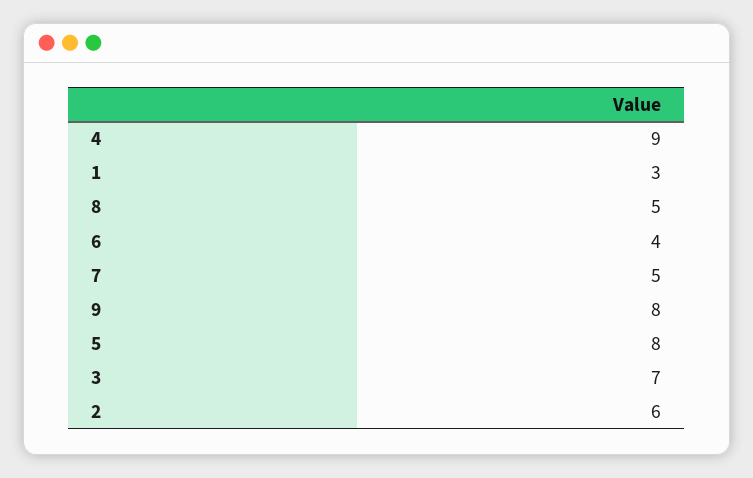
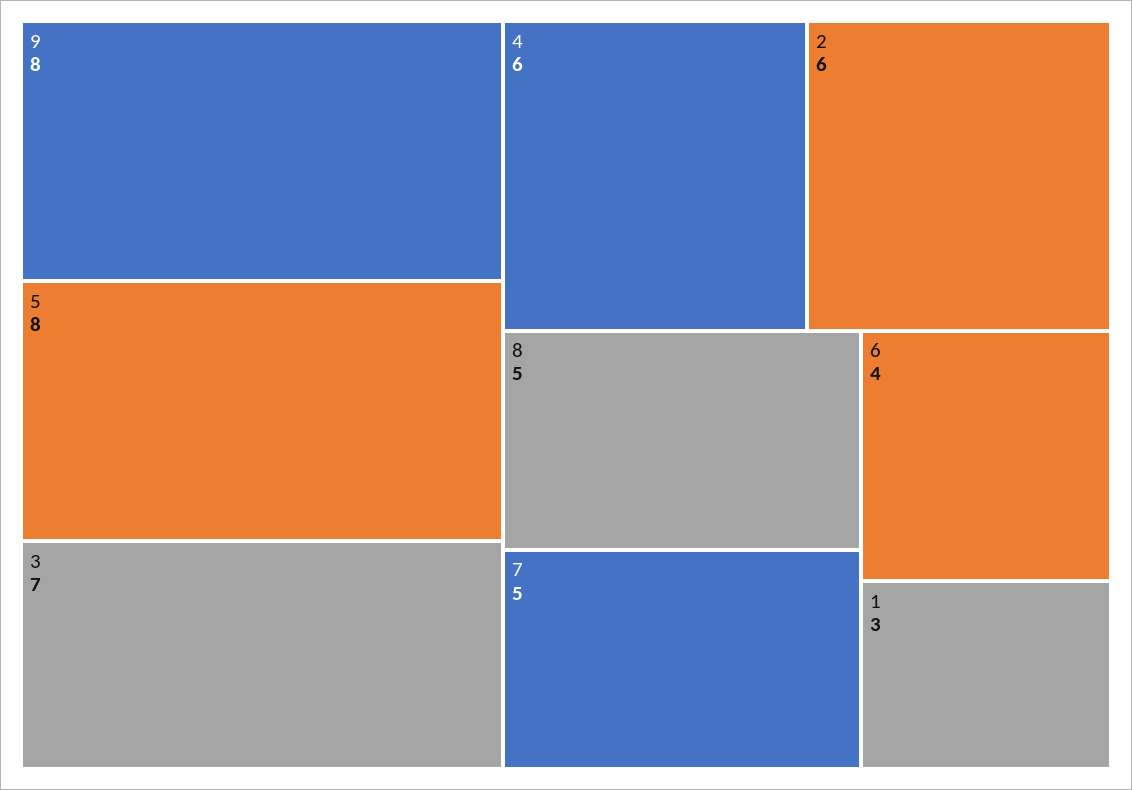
4: 9 -> 6

